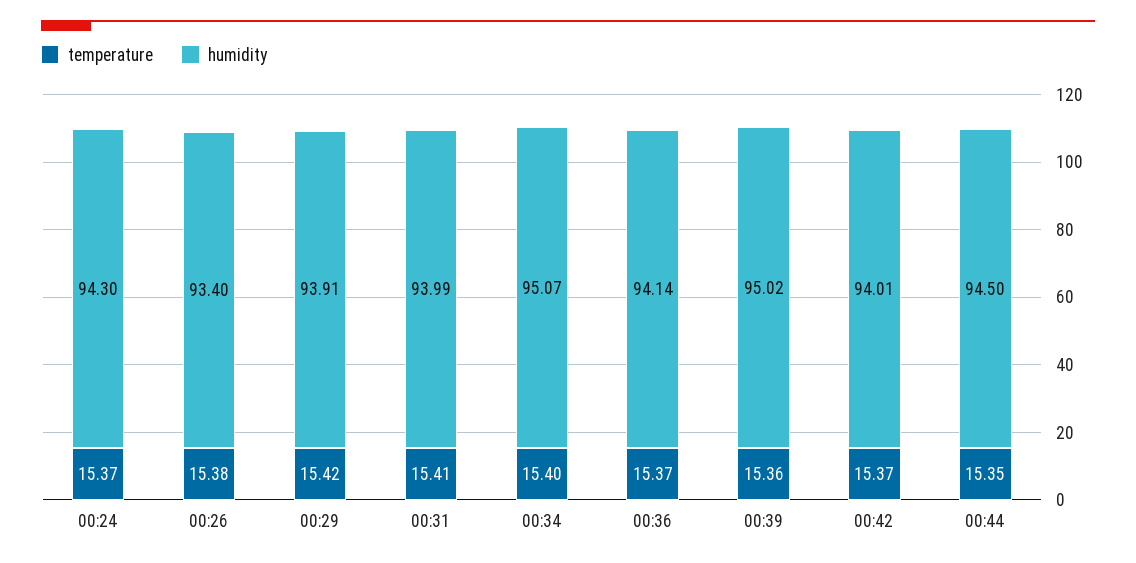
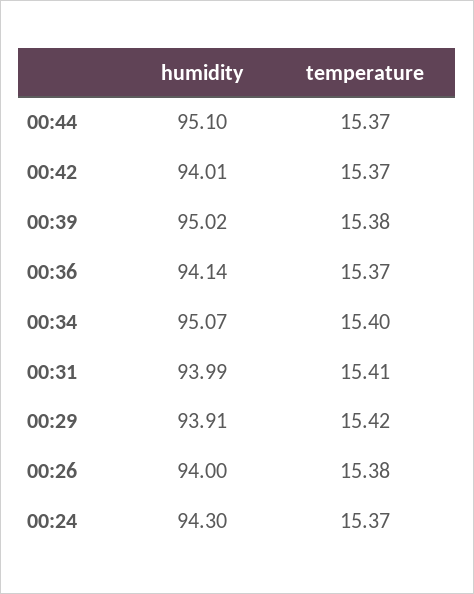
humidity, 00:26: 93.4 -> 94
temperature, 00:39: 15.36 -> 15.38
temperature, 00:44: 15.35 -> 15.37
humidity, 00:44: 94.5 -> 95.1

